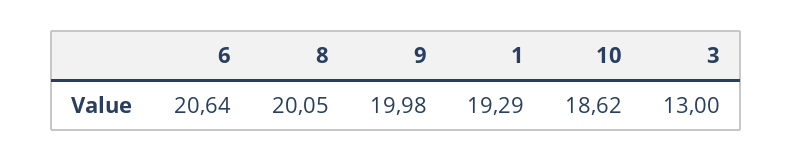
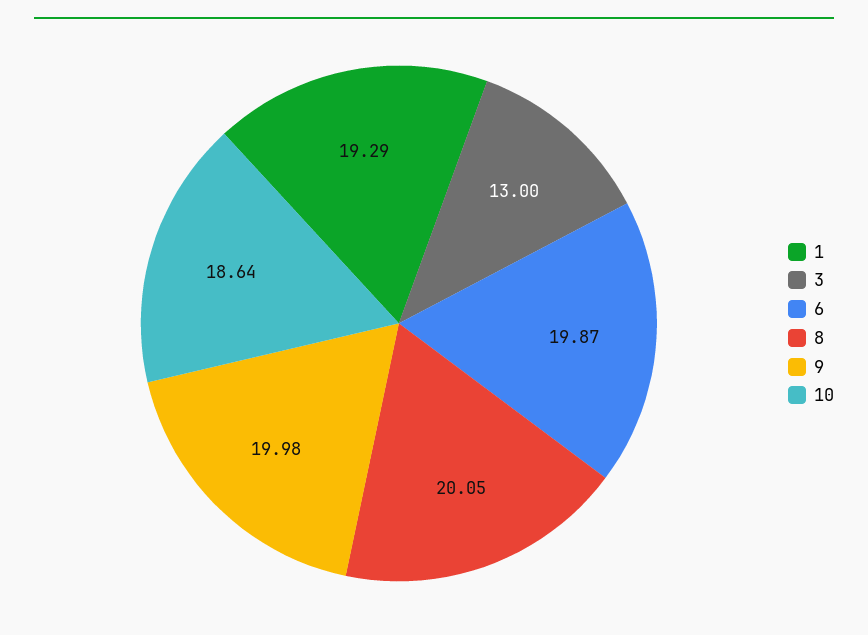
6: 20.64 -> 19.87
10: 18.62 -> 18.64

